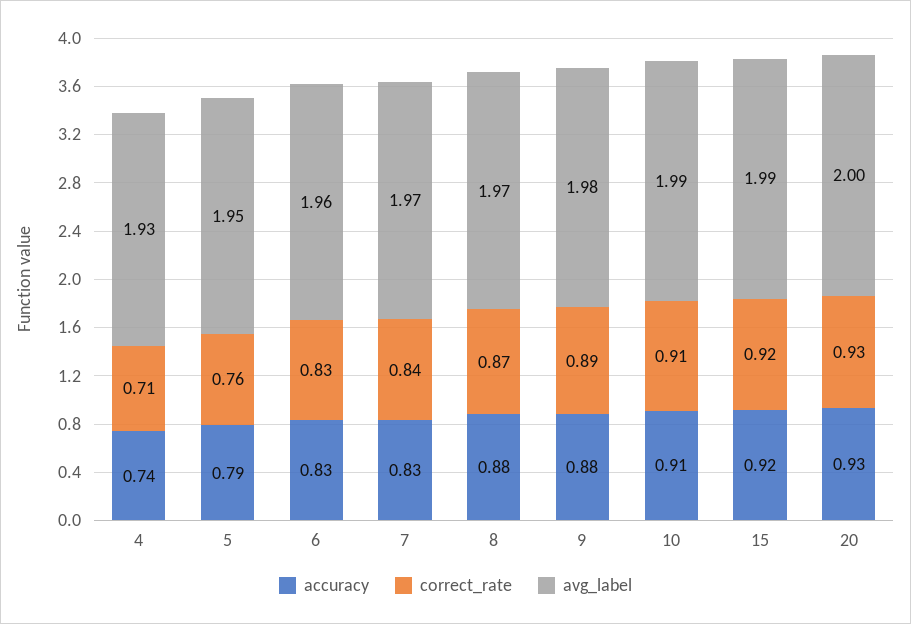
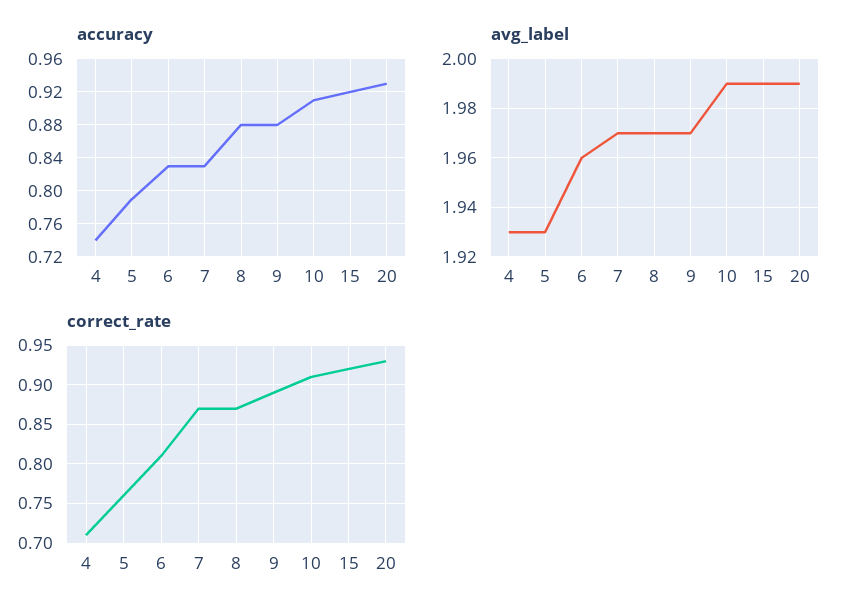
avg_label, 5: 1.95 -> 1.93
correct_rate, 6: 0.83 -> 0.81
correct_rate, 7: 0.84 -> 0.87
avg_label, 9: 1.98 -> 1.97
avg_label, 20: 2 -> 1.99

